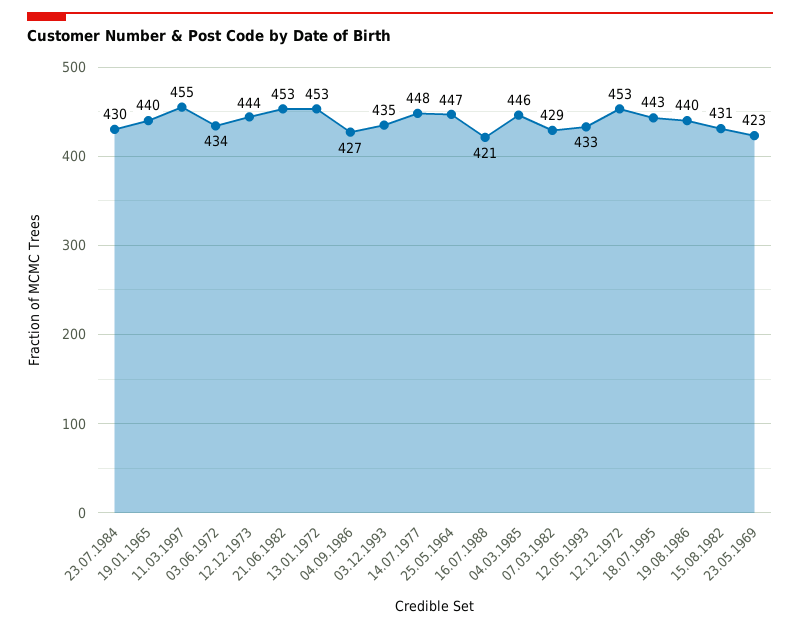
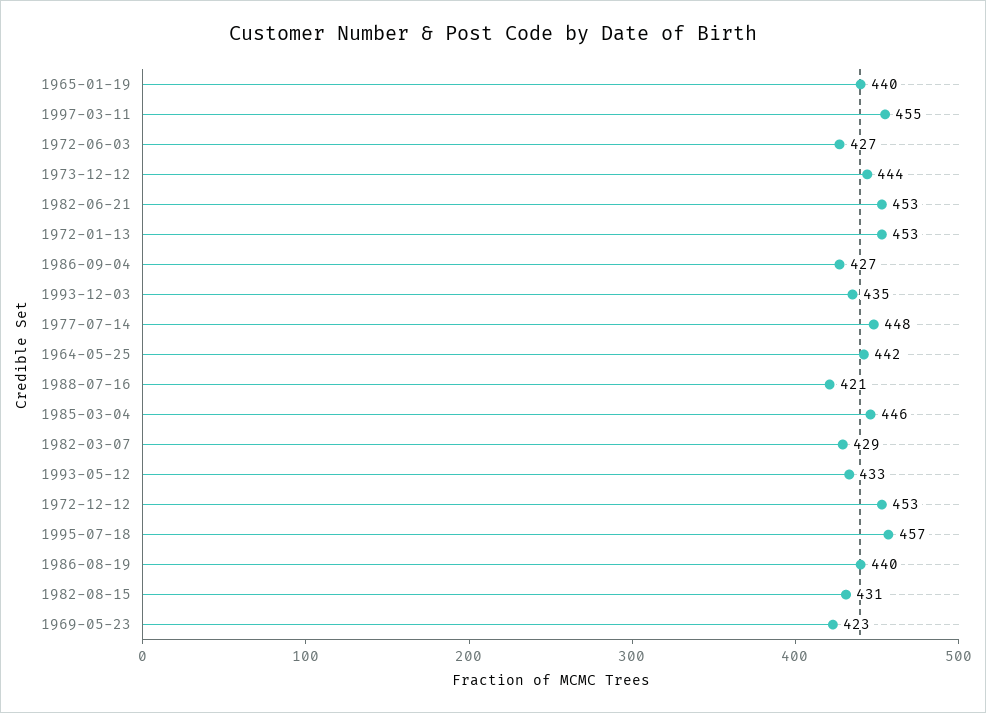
23.07.1984: 430 -> none
03.06.1972: 434 -> 427
25.05.1964: 447 -> 442
18.07.1995: 443 -> 457

